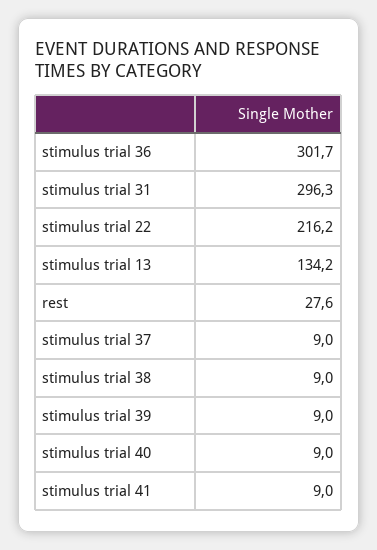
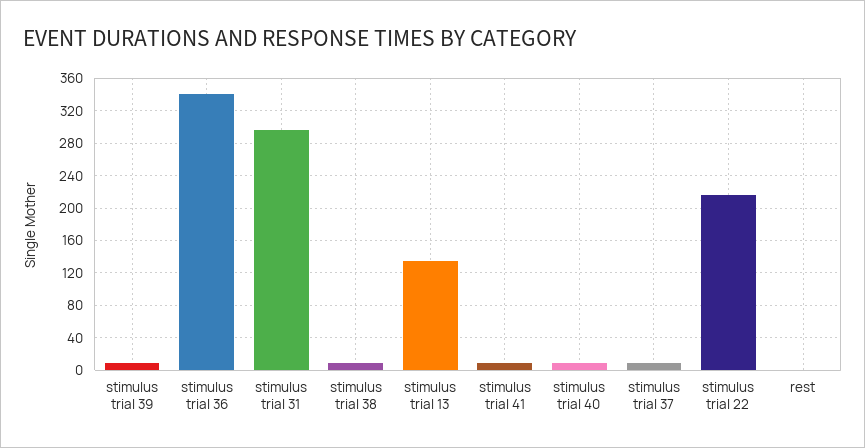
stimulus trial 36: 301.7 -> 340
rest: 27.6 -> 0

